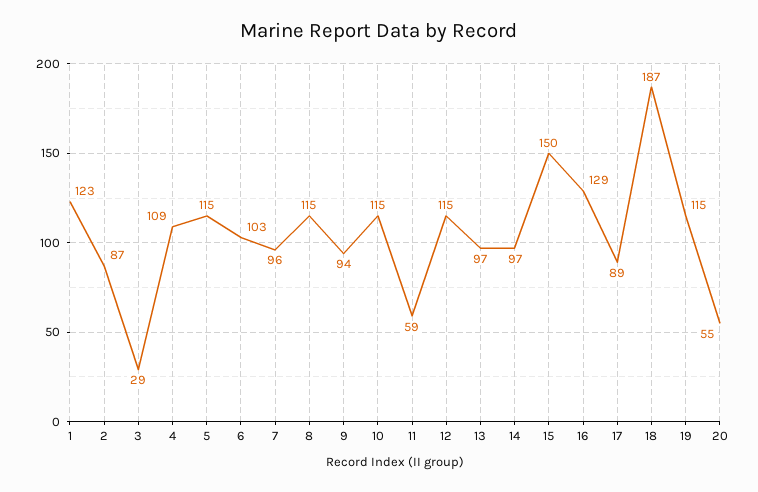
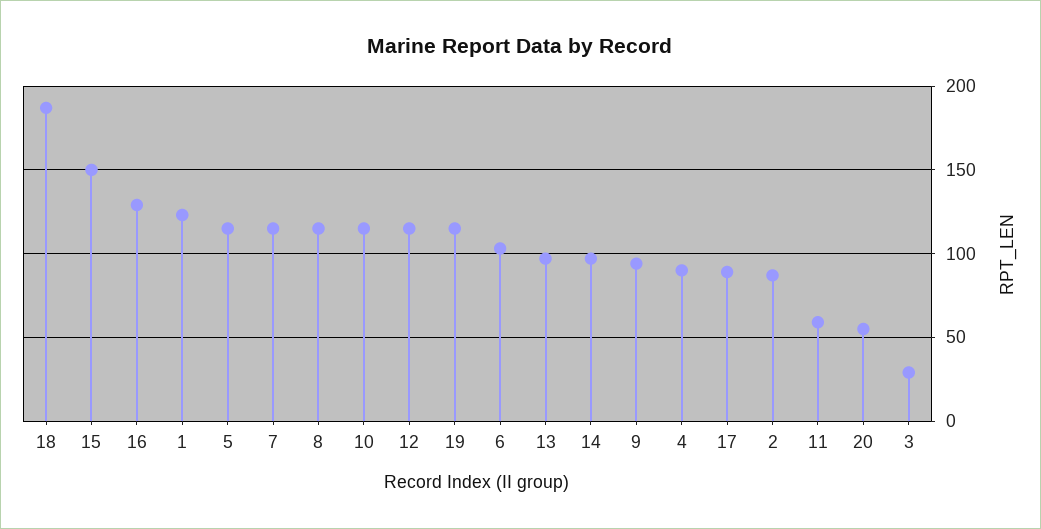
4: 109 -> 90
7: 96 -> 115

